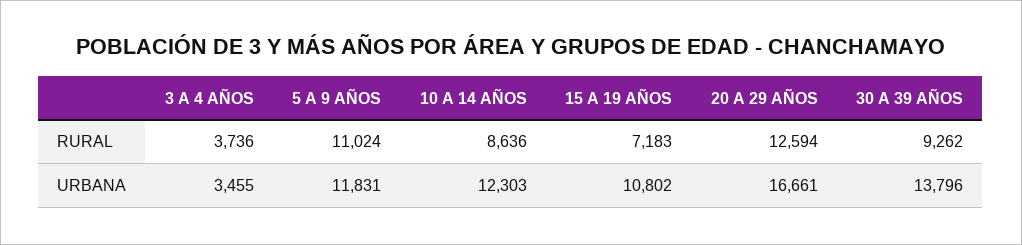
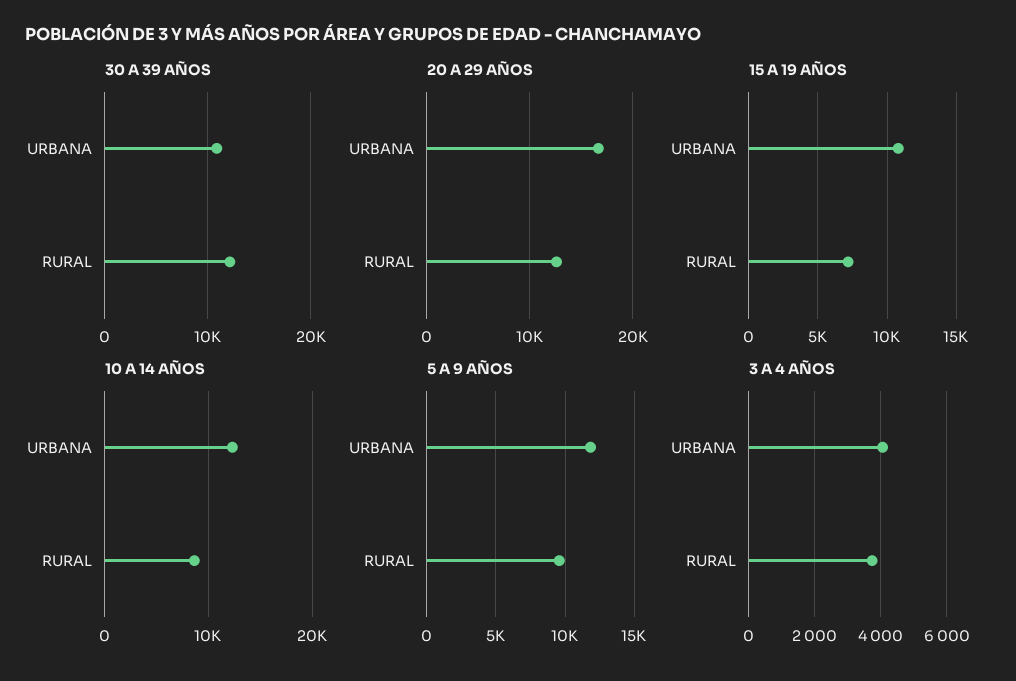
5 A 9 AÑOS, RURAL: 11024 -> 9500
30 A 39 AÑOS, RURAL: 9262 -> 12000
3 A 4 AÑOS, URBANA: 3455 -> 4000
30 A 39 AÑOS, URBANA: 13796 -> 11000

